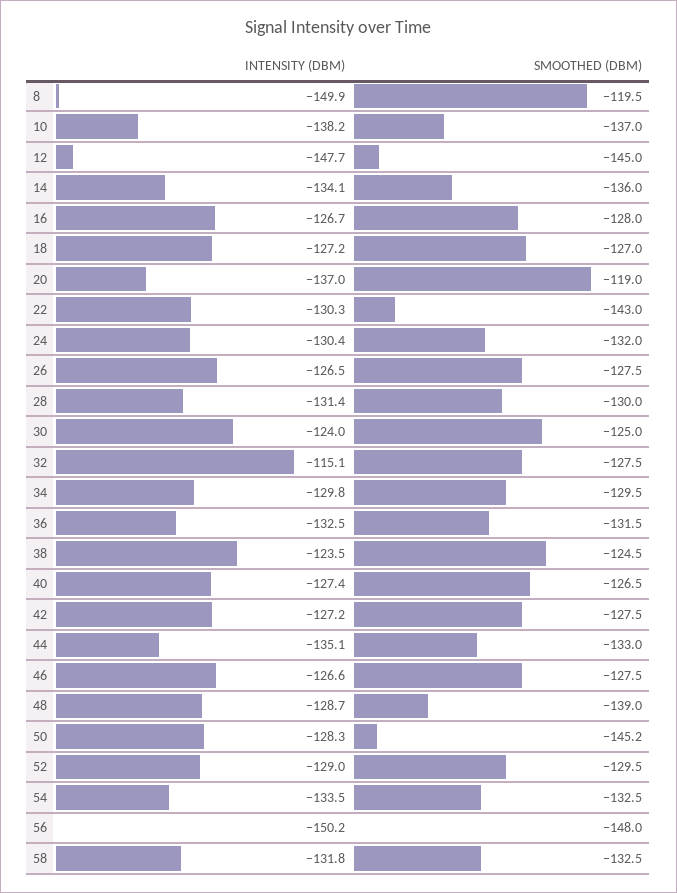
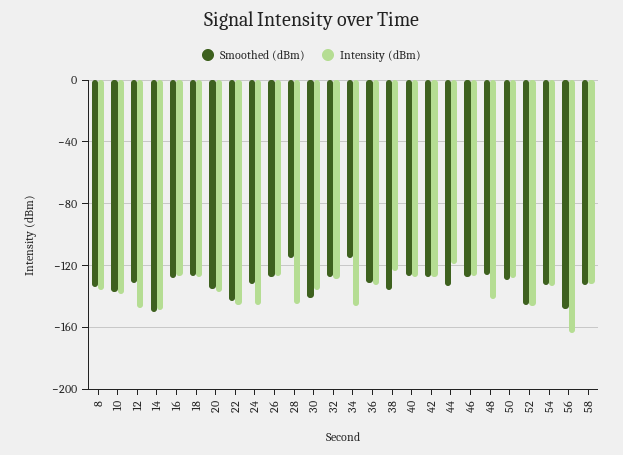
INTENSITY (DBM), 8: -149.9 -> -135
SMOOTHED (DBM), 8: -119.5 -> -135
SMOOTHED (DBM), 12: -145 -> -130
INTENSITY (DBM), 14: -134.1 -> -150
SMOOTHED (DBM), 14: -136 -> -150
SMOOTHED (DBM), 20: -119 -> -135
INTENSITY (DBM), 22: -130.3 -> -145
INTENSITY (DBM), 24: -130.4 -> -145
INTENSITY (DBM), 28: -131.4 -> -145
SMOOTHED (DBM), 28: -130 -> -115
INTENSITY (DBM), 30: -124 -> -135
SMOOTHED (DBM), 30: -125 -> -140
INTENSITY (DBM), 32: -115.1 -> -130
INTENSITY (DBM), 34: -129.8 -> -145
SMOOTHED (DBM), 34: -129.5 -> -115
SMOOTHED (DBM), 38: -124.5 -> -135
INTENSITY (DBM), 44: -135.1 -> -120
INTENSITY (DBM), 48: -128.7 -> -140
SMOOTHED (DBM), 48: -139 -> -125
SMOOTHED (DBM), 50: -145.2 -> -130
INTENSITY (DBM), 52: -129 -> -145
SMOOTHED (DBM), 52: -129.5 -> -145
INTENSITY (DBM), 56: -150.2 -> -165

